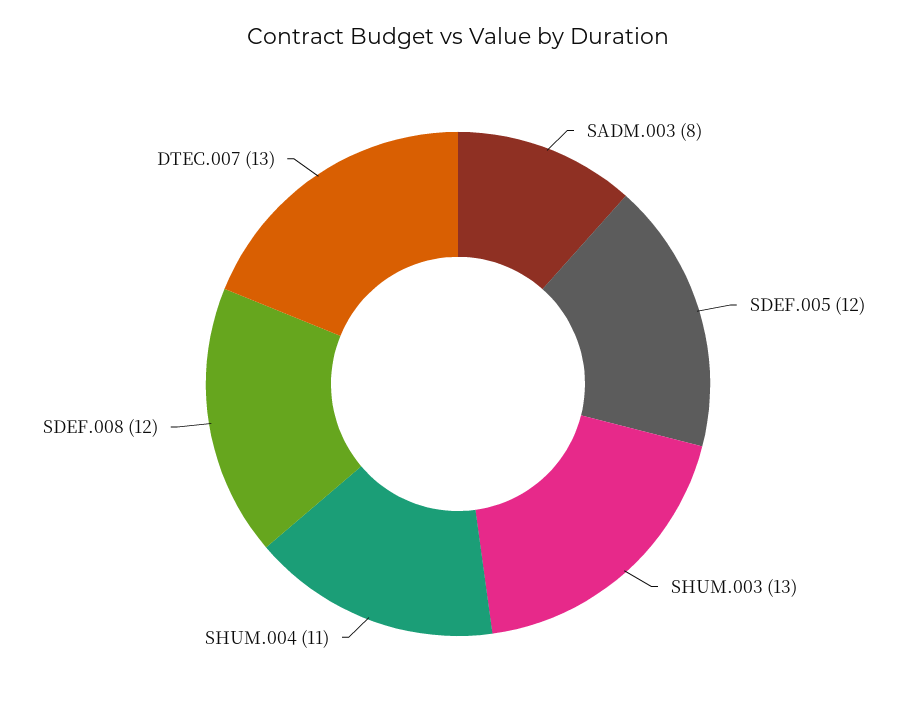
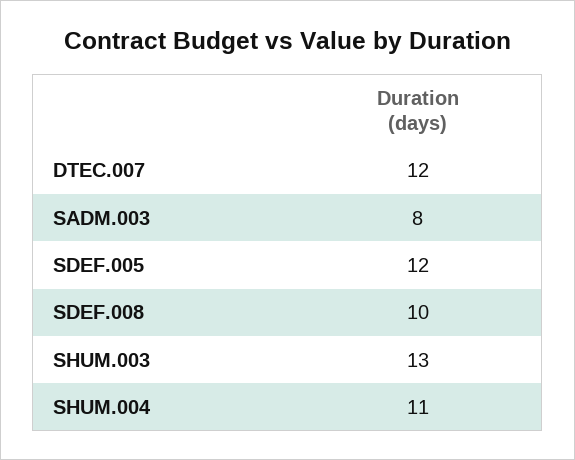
SDEF.008: 12 -> 10
DTEC.007: 13 -> 12

